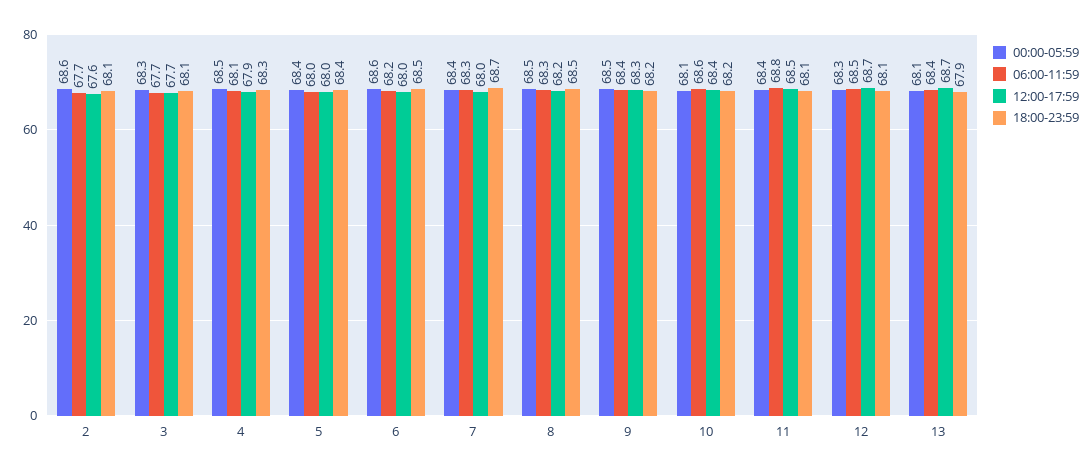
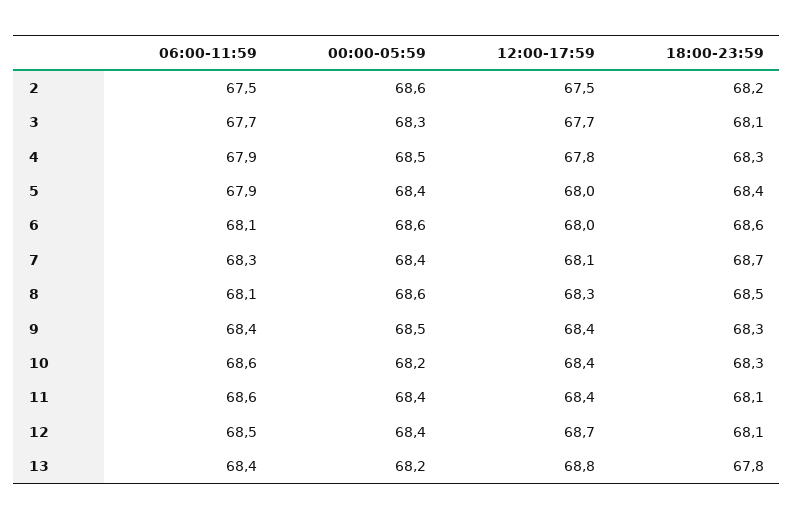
06:00-11:59, 2: 67.7 -> 67.5
12:00-17:59, 2: 67.6 -> 67.5
18:00-23:59, 2: 68.1 -> 68.2
06:00-11:59, 4: 68.1 -> 67.9
12:00-17:59, 4: 67.9 -> 67.8
06:00-11:59, 5: 68 -> 67.9
06:00-11:59, 6: 68.2 -> 68.1
18:00-23:59, 6: 68.5 -> 68.6
12:00-17:59, 7: 68 -> 68.1
00:00-05:59, 8: 68.5 -> 68.6
06:00-11:59, 8: 68.3 -> 68.1
12:00-17:59, 8: 68.2 -> 68.3
12:00-17:59, 9: 68.3 -> 68.4
18:00-23:59, 9: 68.2 -> 68.3
00:00-05:59, 10: 68.1 -> 68.2
18:00-23:59, 10: 68.2 -> 68.3
06:00-11:59, 11: 68.8 -> 68.6
12:00-17:59, 11: 68.5 -> 68.4
00:00-05:59, 12: 68.3 -> 68.4
00:00-05:59, 13: 68.1 -> 68.2
12:00-17:59, 13: 68.7 -> 68.8
18:00-23:59, 13: 67.9 -> 67.8

